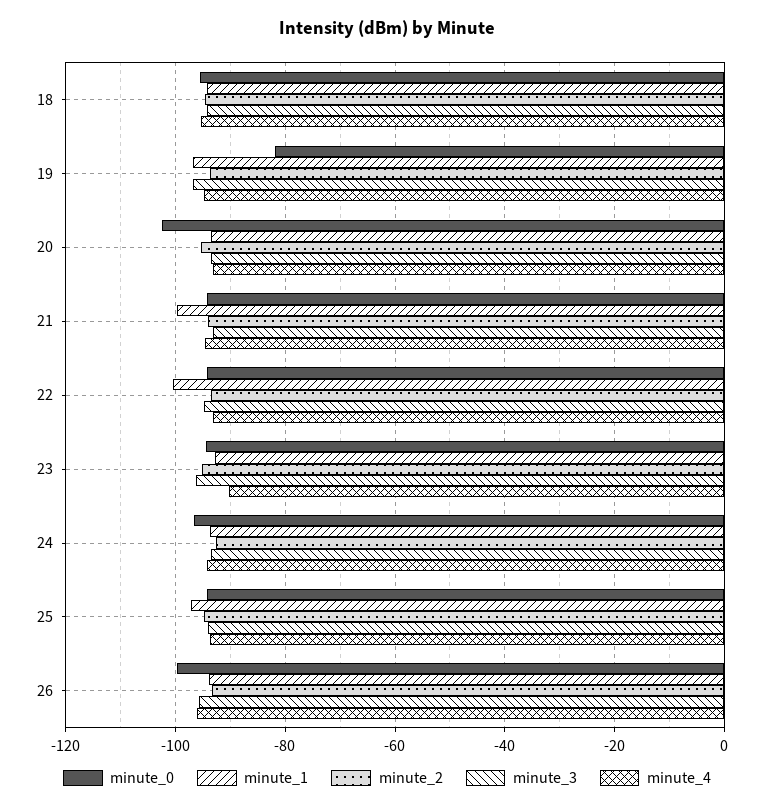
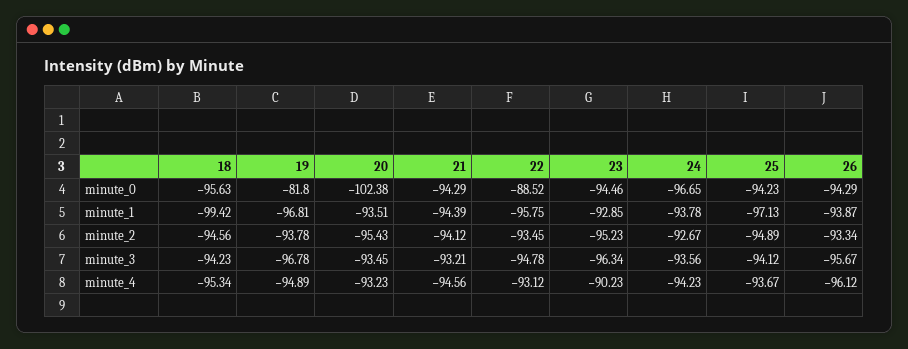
minute_1, 18: -94 -> -99.42
minute_1, 21: -100 -> -94.39
minute_0, 22: -94 -> -88.52
minute_1, 22: -100 -> -95.75
minute_0, 26: -100 -> -94.29

